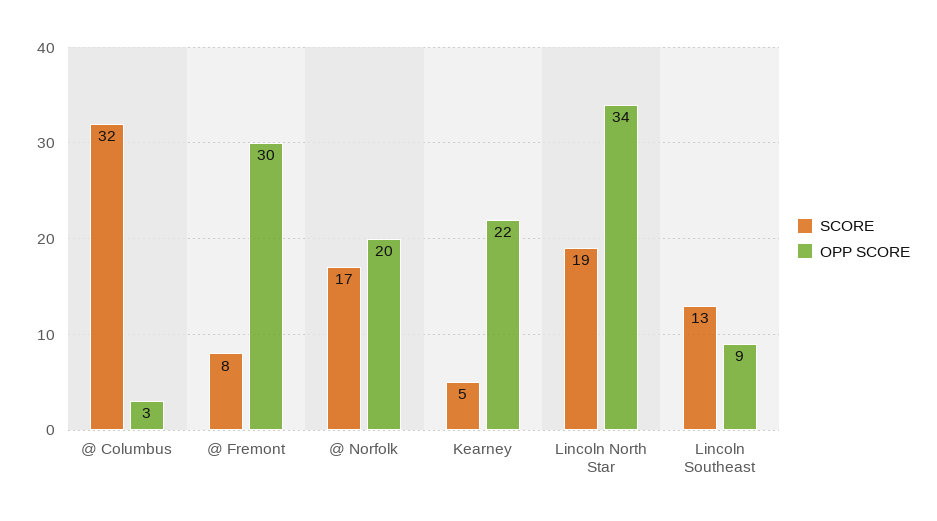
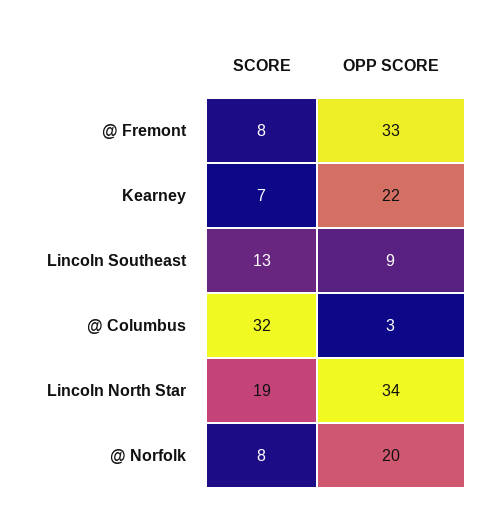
OPP SCORE, @ Fremont: 30 -> 33
SCORE, @ Norfolk: 17 -> 8
SCORE, Kearney: 5 -> 7

